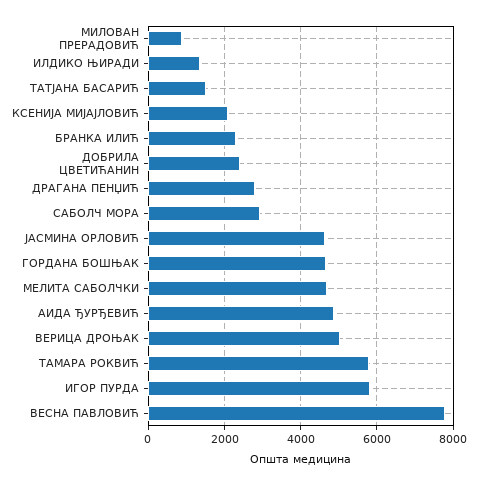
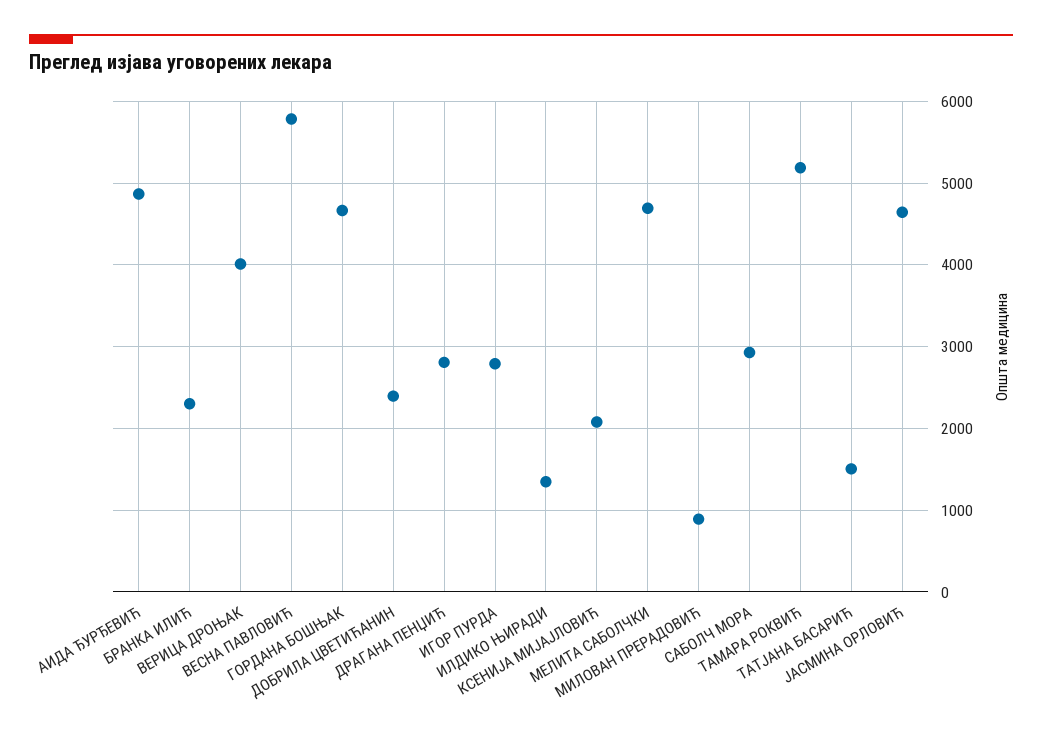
ВЕРИЦА ДРОЊАК: 5000 -> 4000
ТАМАРА РОКВИЋ: 5800 -> 5200
ИГОР ПУРДА: 5800 -> 2800
ВЕСНА ПАВЛОВИЋ: 7800 -> 5800

